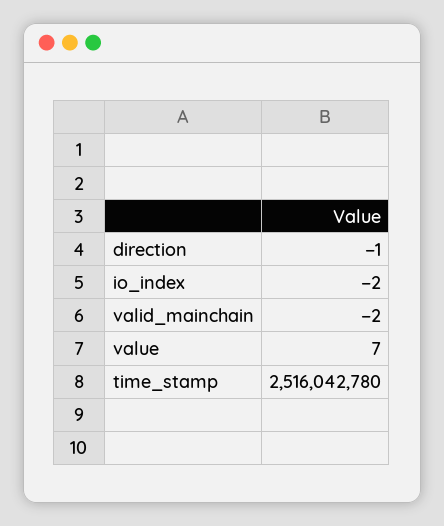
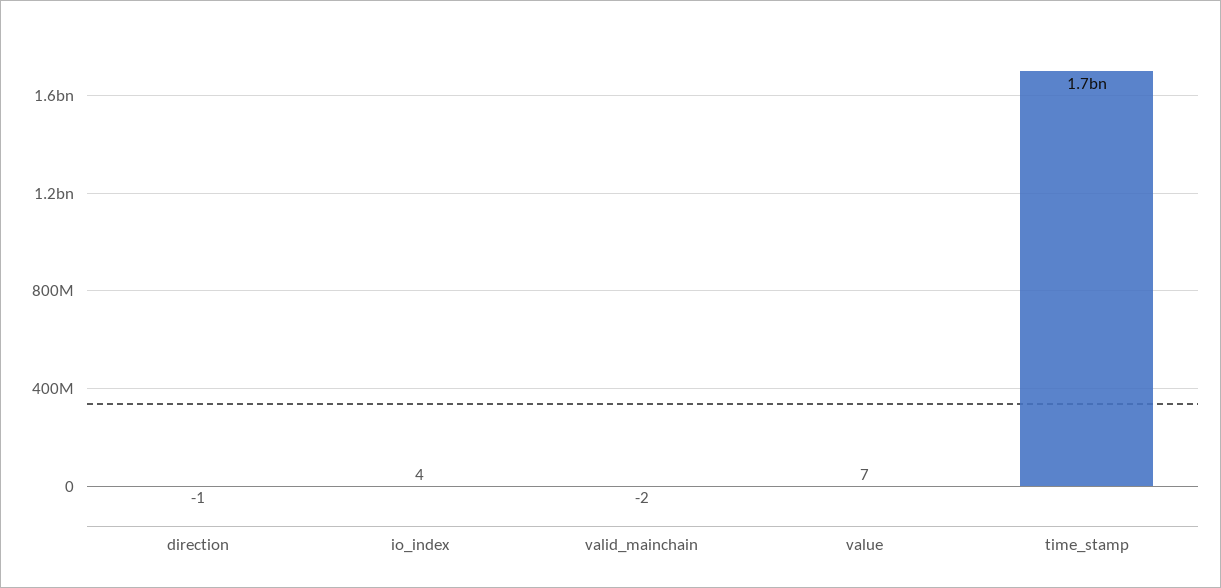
io_index: -2 -> 4
time_stamp: 2516042780 -> 1700000000

